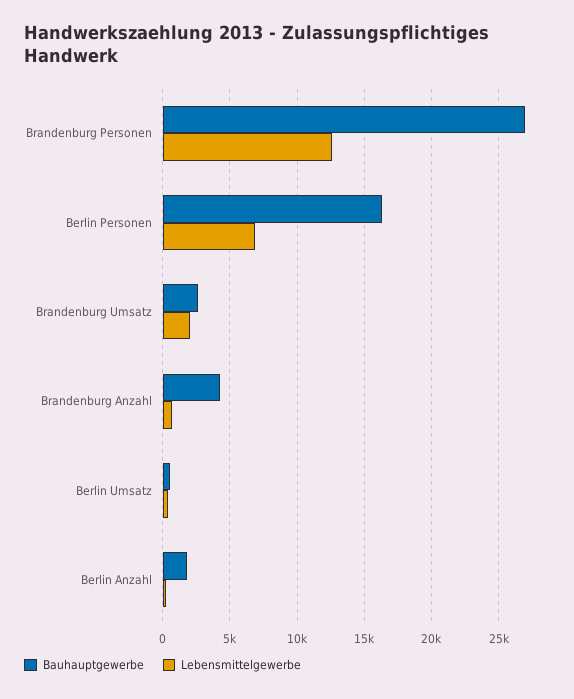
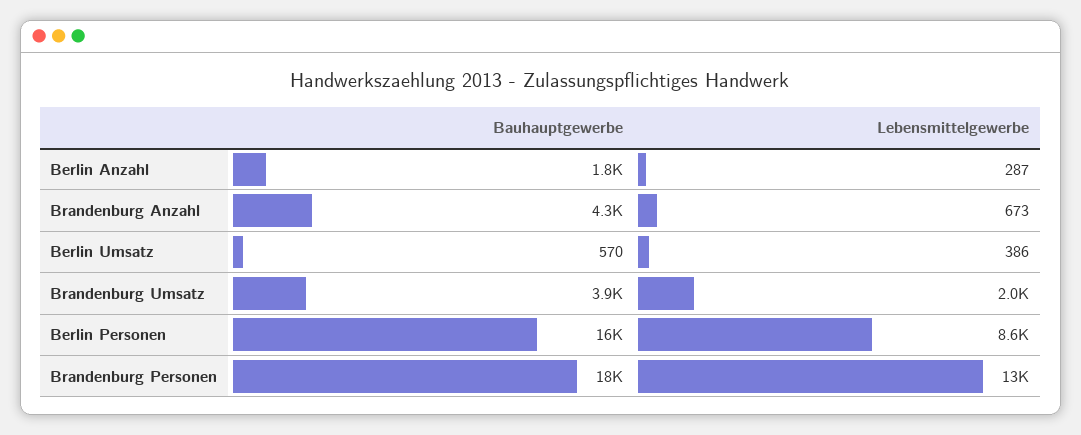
Bauhauptgewerbe, Brandenburg Personen: 27000 -> 18000
Lebensmittelgewerbe, Berlin Personen: 7000 -> 8600
Bauhauptgewerbe, Brandenburg Umsatz: 2500 -> 3900

